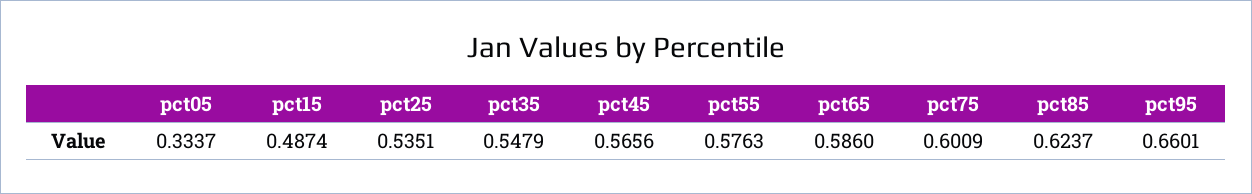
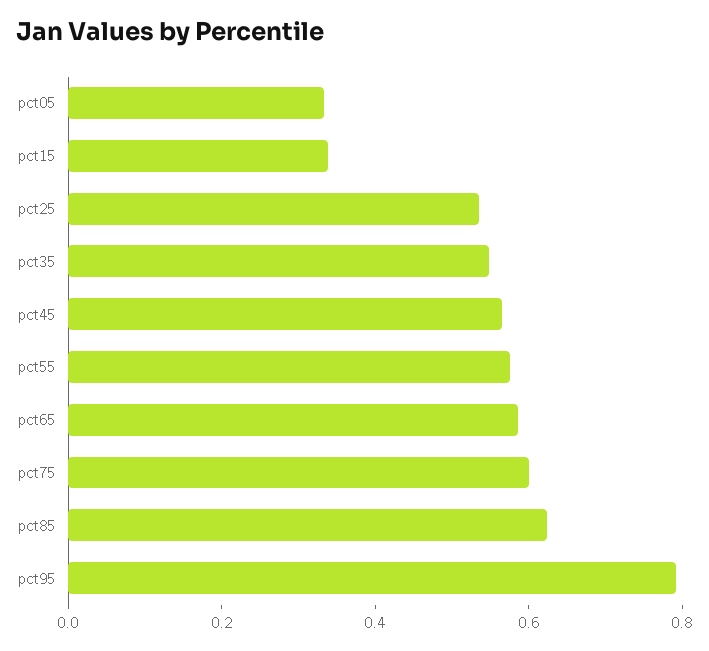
pct15: 0.4874 -> 0.35
pct95: 0.6601 -> 0.8

